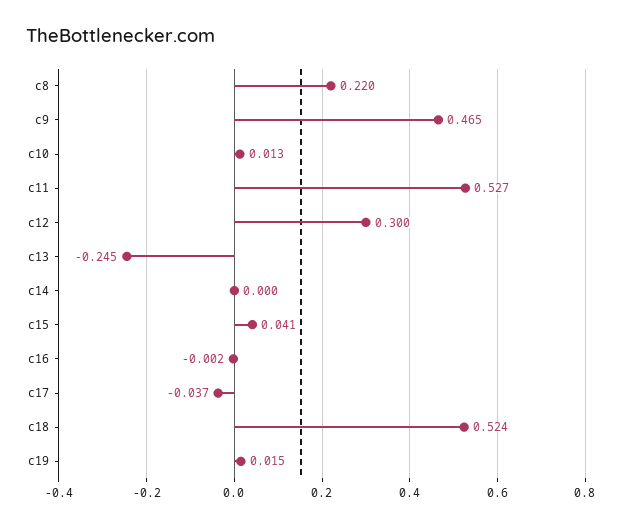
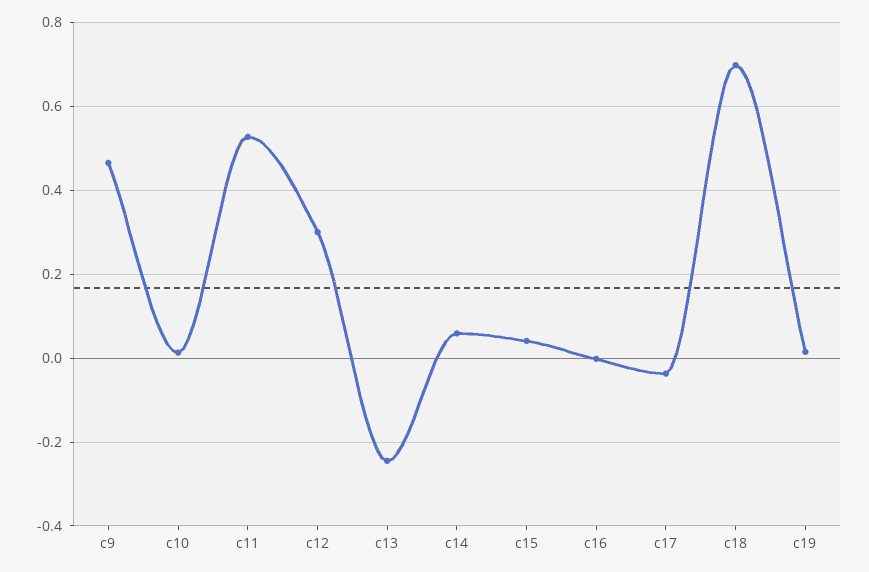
c8: 0.22 -> none
c14: 0 -> 0.06
c18: 0.524 -> 0.7

